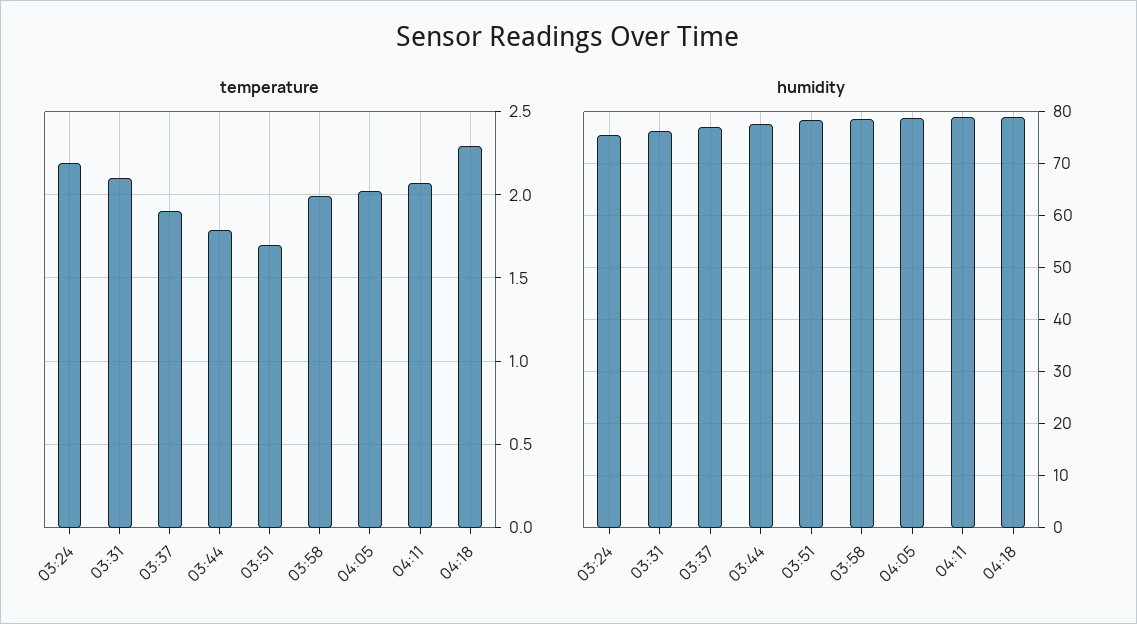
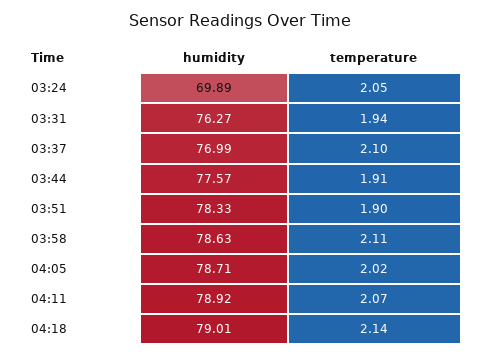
temperature, 03:24: 2.2 -> 2.05
temperature, 03:31: 2.1 -> 1.94
temperature, 03:37: 1.9 -> 2.1
temperature, 03:44: 1.8 -> 1.91
temperature, 03:51: 1.7 -> 1.9
temperature, 03:58: 2 -> 2.11
temperature, 04:18: 2.3 -> 2.14
humidity, 03:24: 76 -> 69.89

